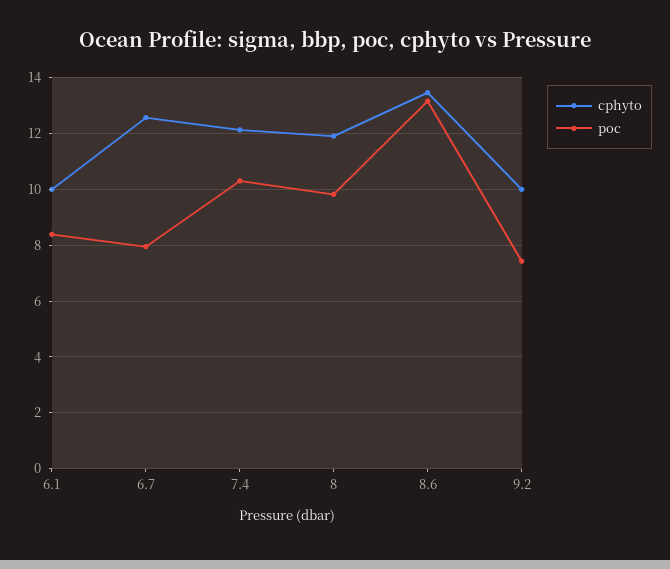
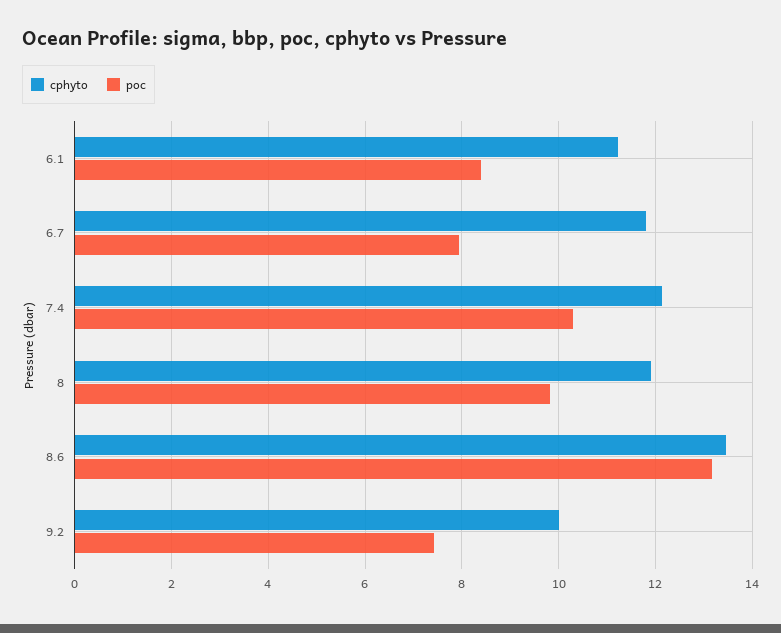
cphyto, 6.1: 10 -> 11.2
cphyto, 6.7: 12.5 -> 11.8

